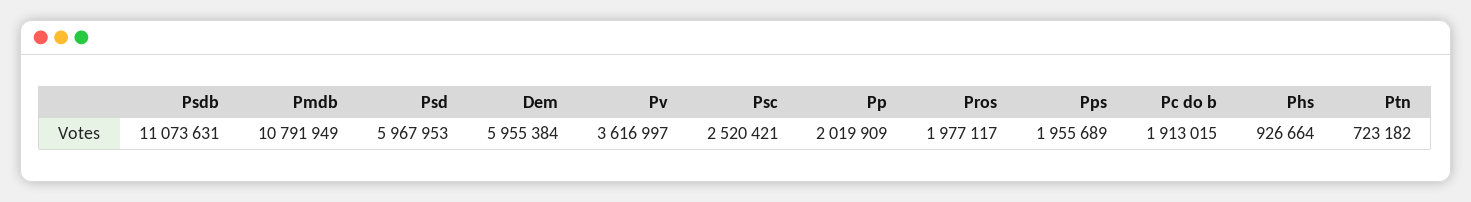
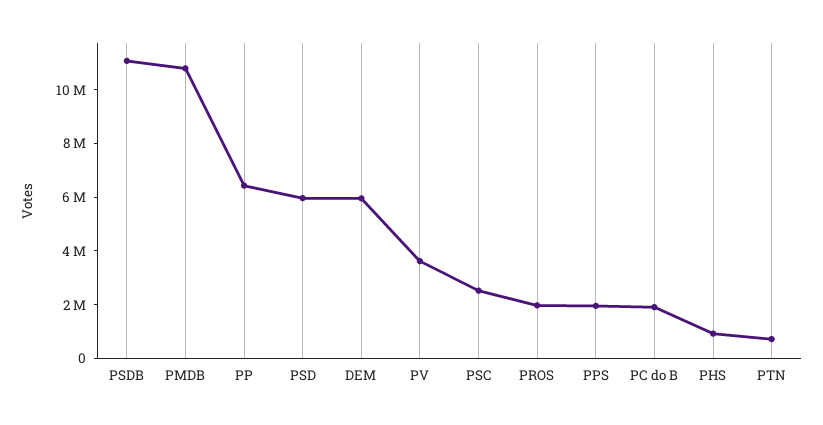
Pp: 2019909 -> 6500000

